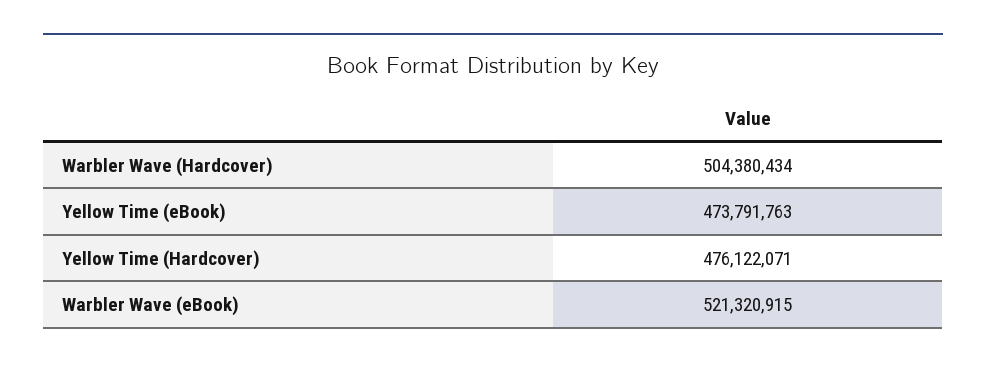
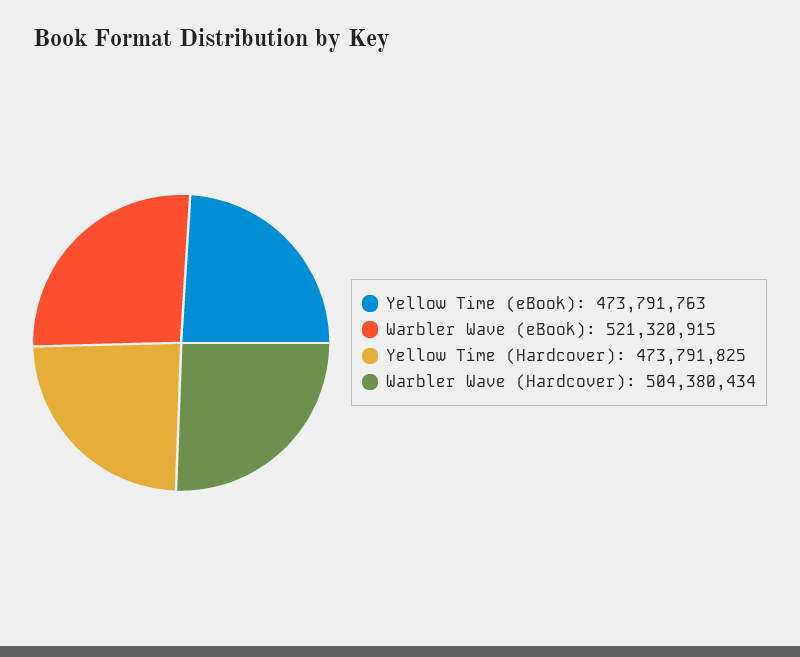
Yellow Time (Hardcover): 476122071 -> 473791825

